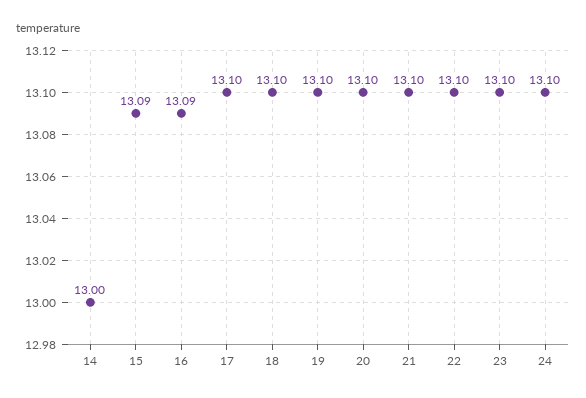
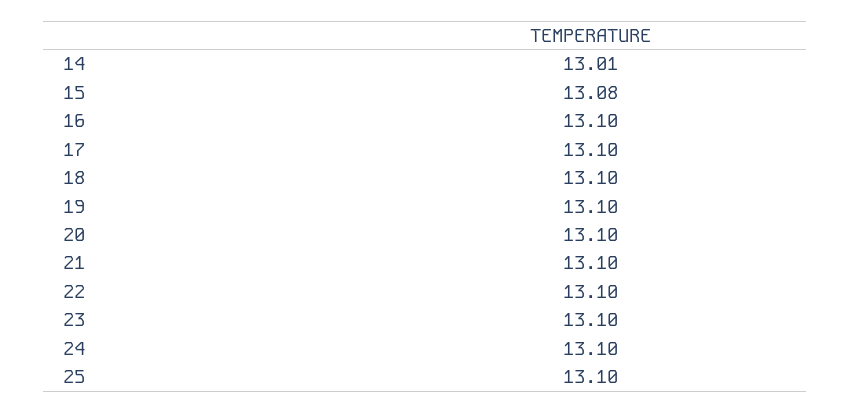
14: 13 -> 13.01
15: 13.09 -> 13.08
16: 13.09 -> 13.1
25: none -> 13.1

